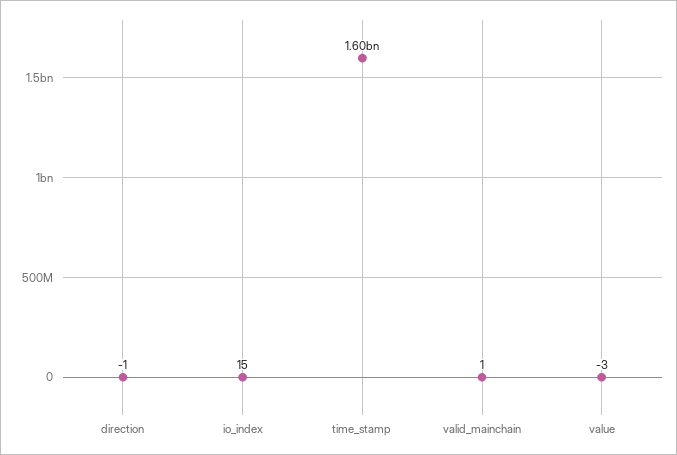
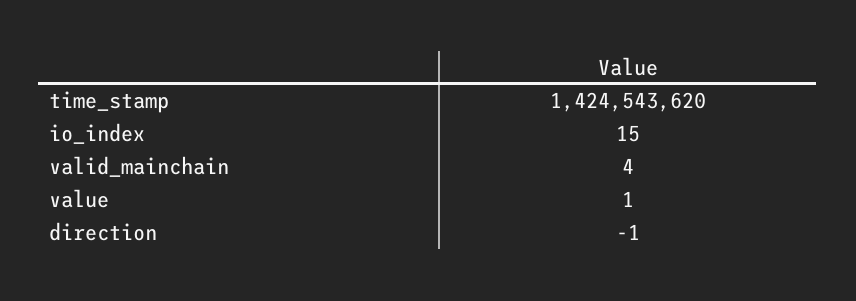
time_stamp: 1600000000 -> 1424543620
valid_mainchain: 1 -> 4
value: -3 -> 1

